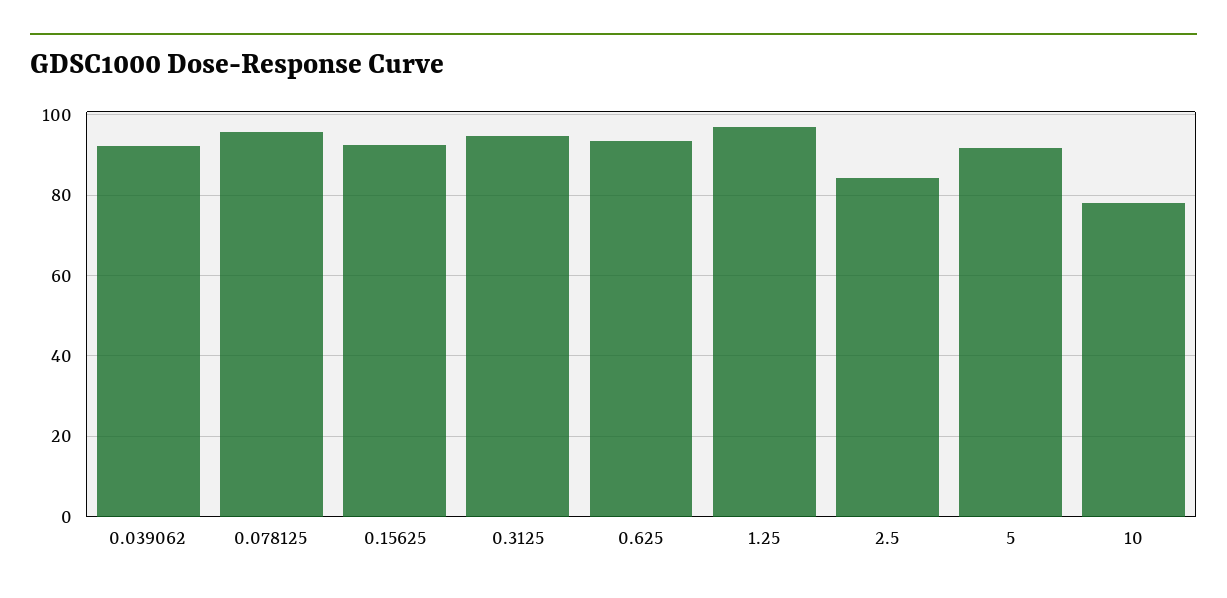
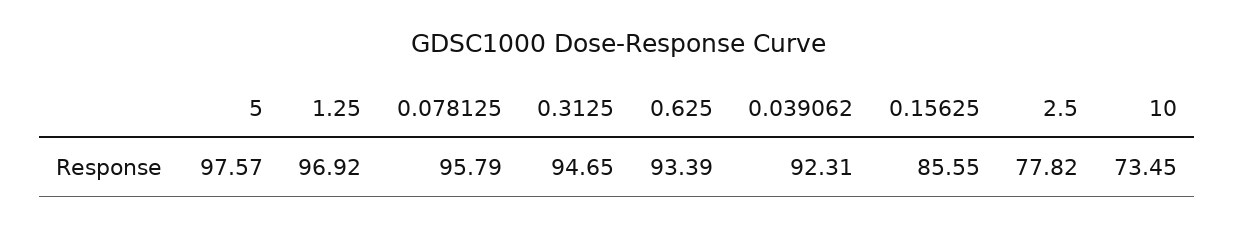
0.15625: 92 -> 85.55
2.5: 84 -> 77.82
5: 92 -> 97.57
10: 78 -> 73.45

